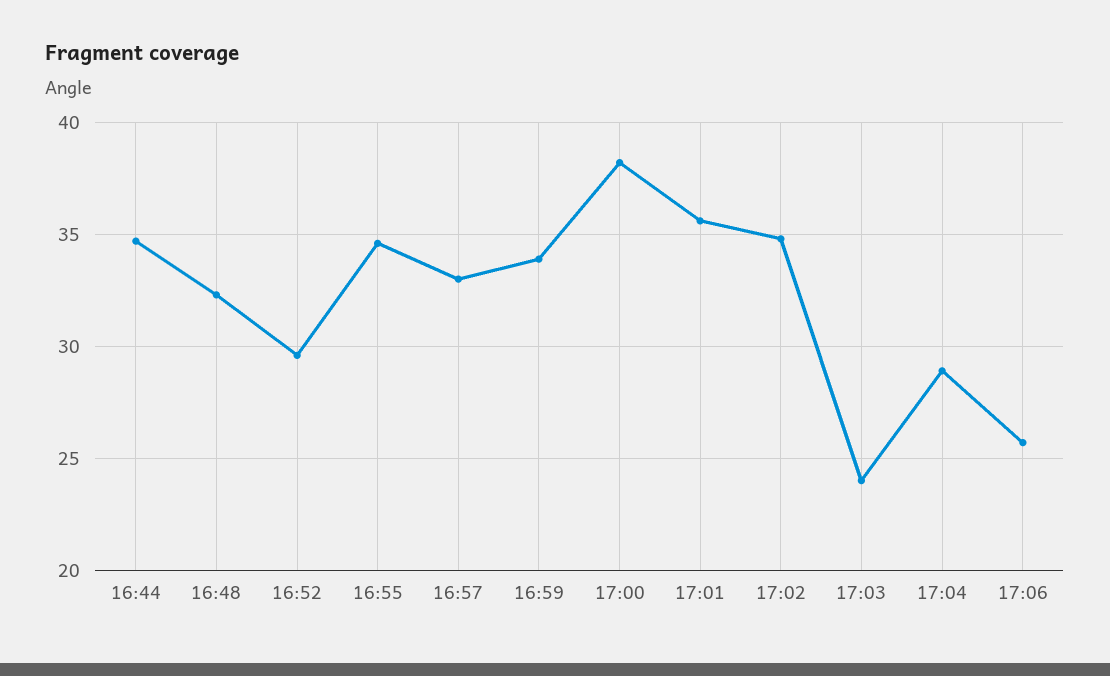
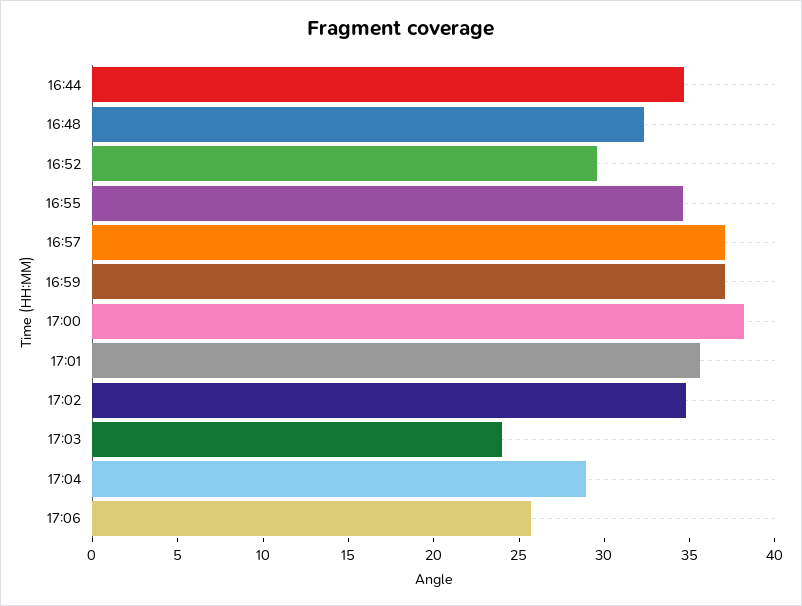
16:57: 33 -> 37
16:59: 34 -> 37

